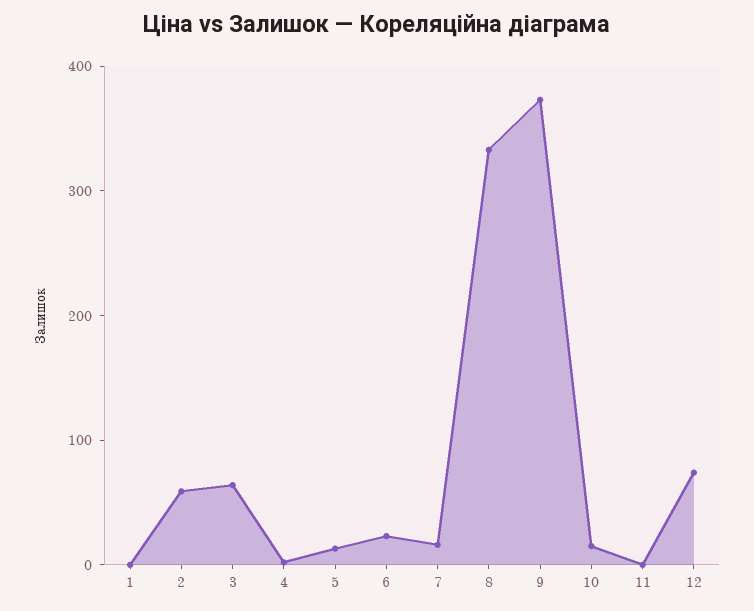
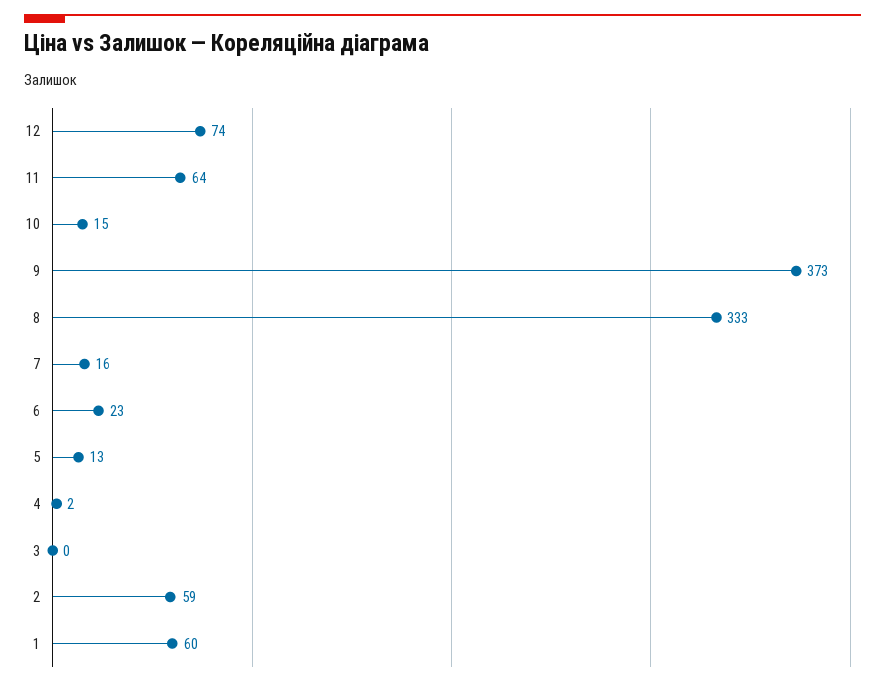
1: 0 -> 60
3: 60 -> 0
11: 0 -> 64

